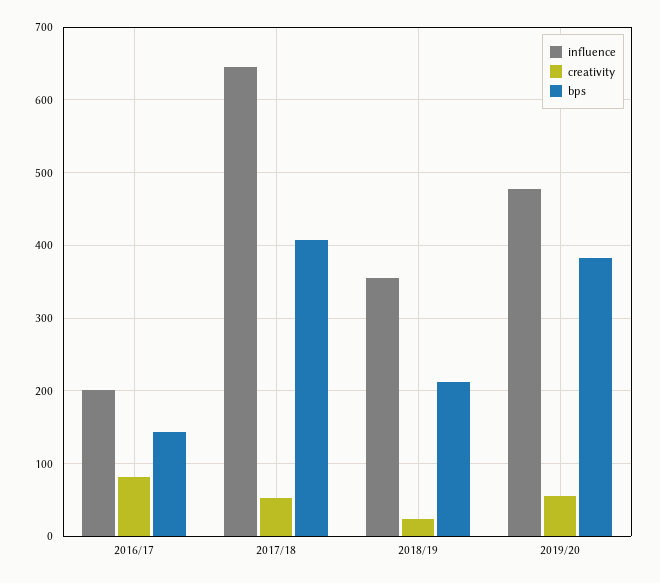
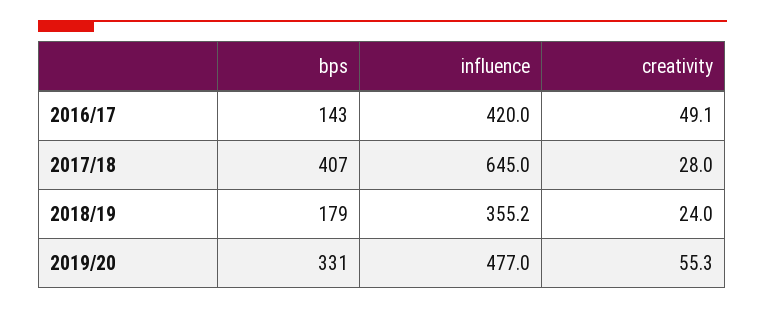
influence, 2016/17: 200 -> 420
creativity, 2016/17: 80 -> 49.1
creativity, 2017/18: 50 -> 28
bps, 2018/19: 210 -> 179
bps, 2019/20: 380 -> 331

